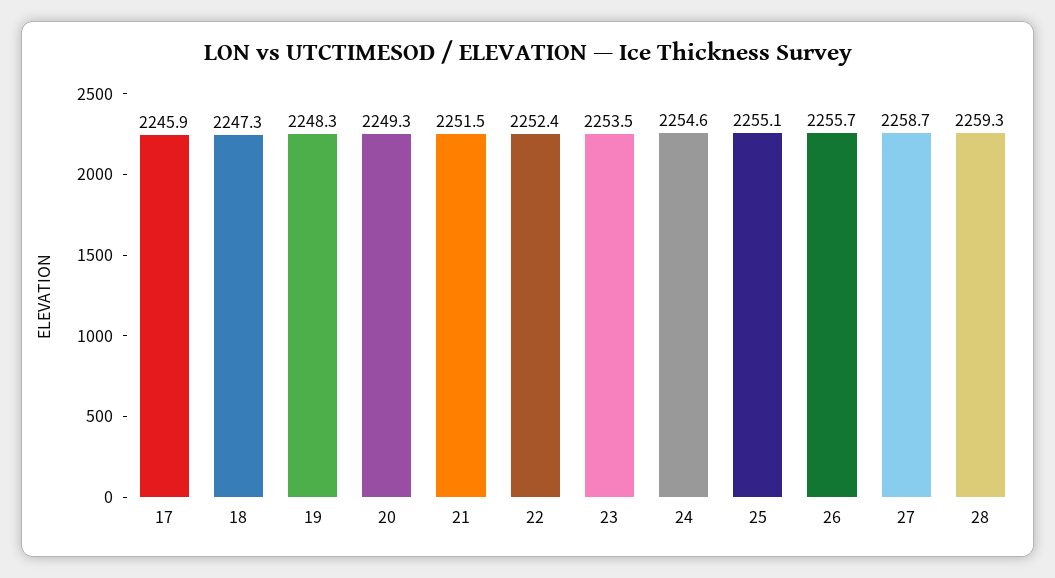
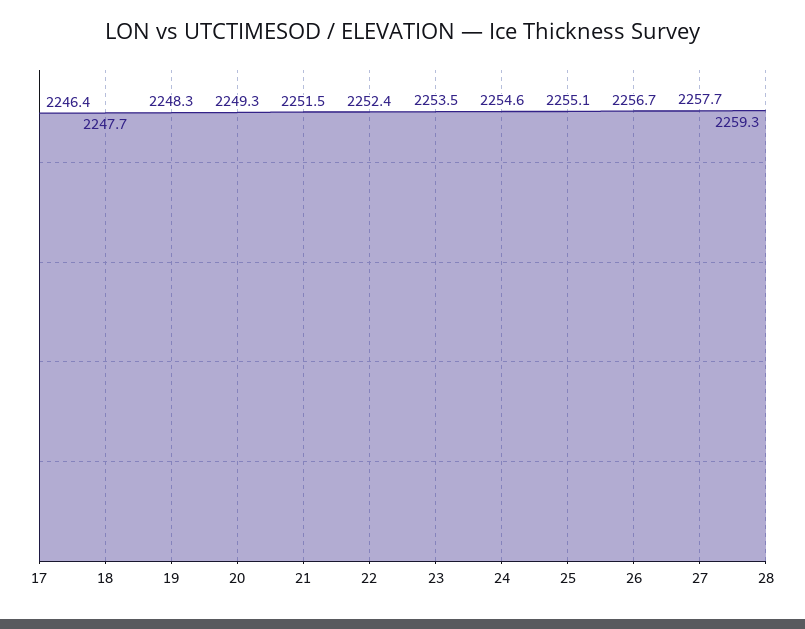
17: 2245.9 -> 2246.4
18: 2247.3 -> 2247.7
26: 2255.7 -> 2256.7
27: 2258.7 -> 2257.7

